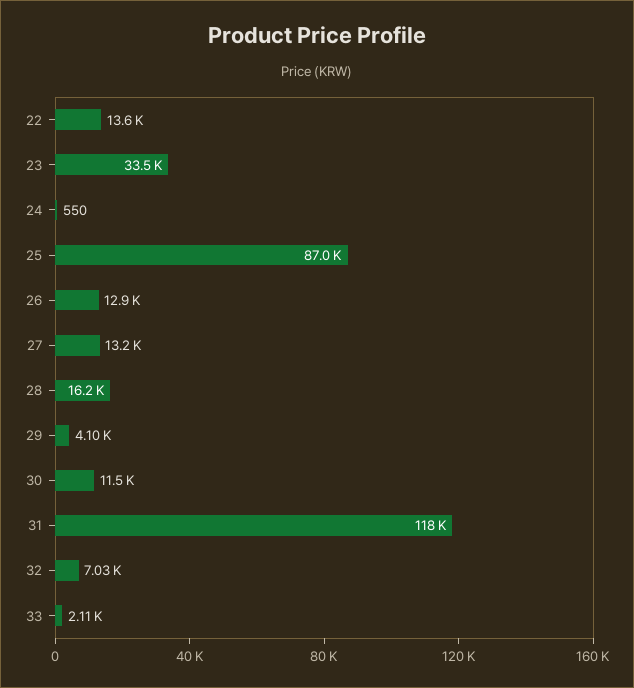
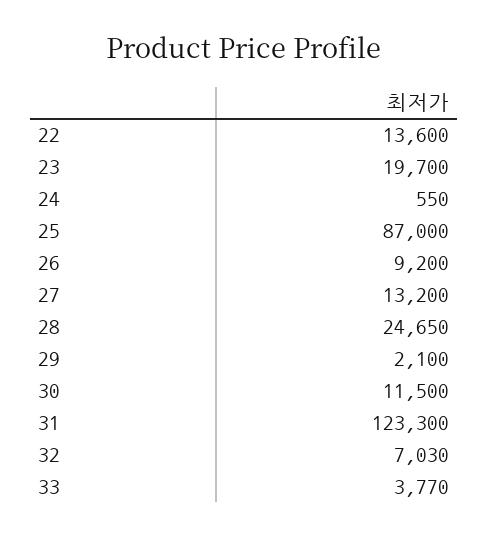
23: 33500 -> 19700
26: 12900 -> 9200
28: 16200 -> 24650
29: 4100 -> 2100
31: 118000 -> 123300
33: 2110 -> 3770

